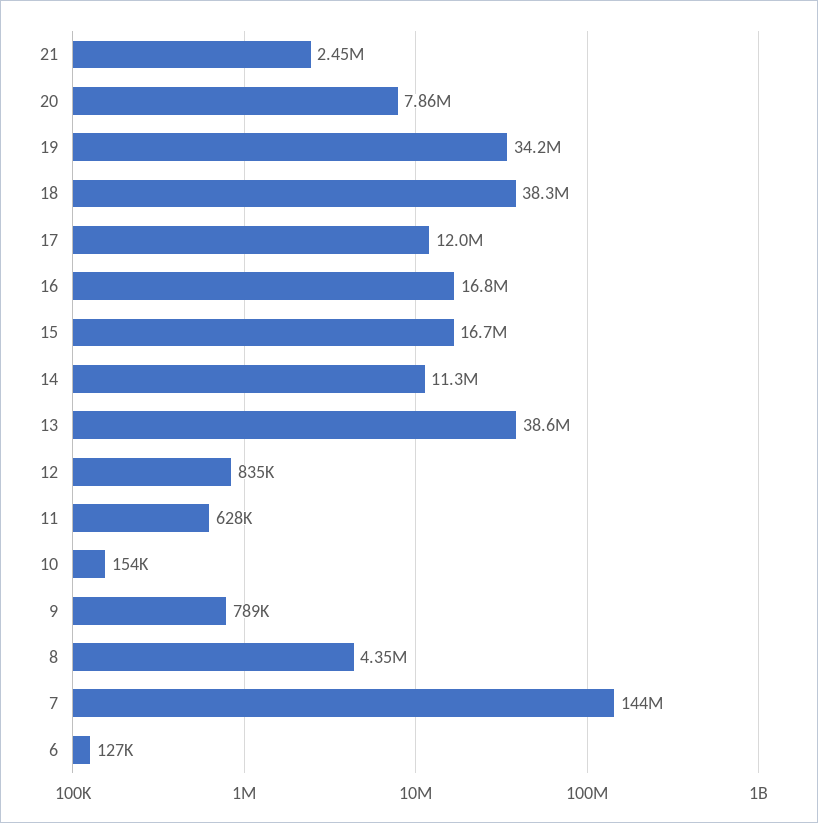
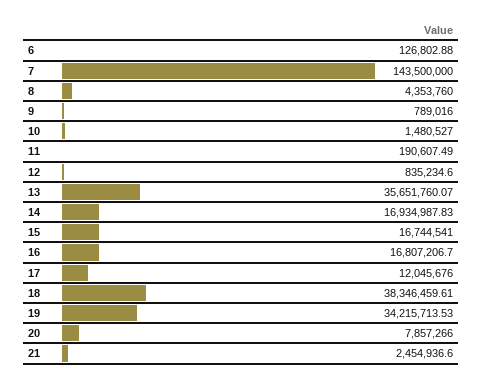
14: 11300000 -> 16934987.83
13: 38600000 -> 35651760.07
11: 628000 -> 190607.49
10: 154000 -> 1480527

